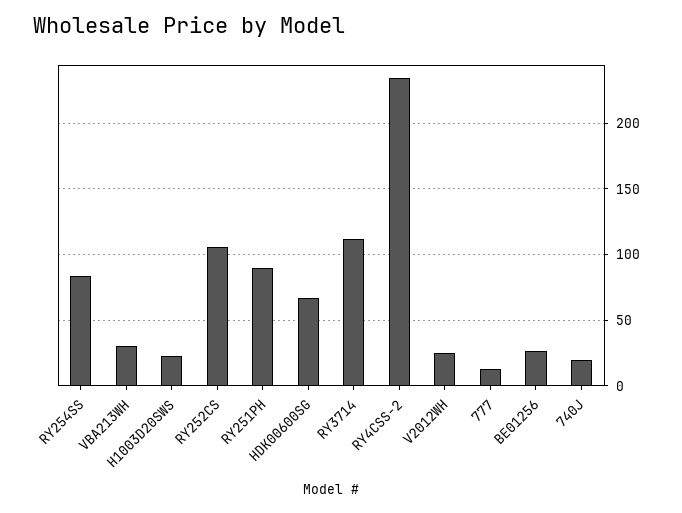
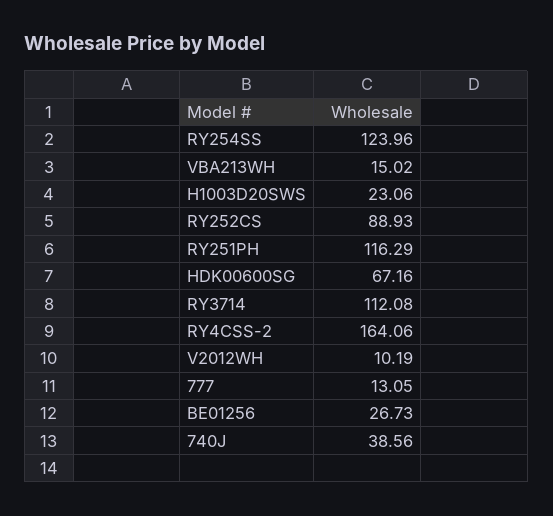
RY254SS: 85 -> 123.96
VBA213WH: 30 -> 15.02
RY252CS: 105 -> 88.93
RY251PH: 90 -> 116.29
RY4CSS-2: 235 -> 164.06
V2012WH: 25 -> 10.19
740J: 20 -> 38.56

